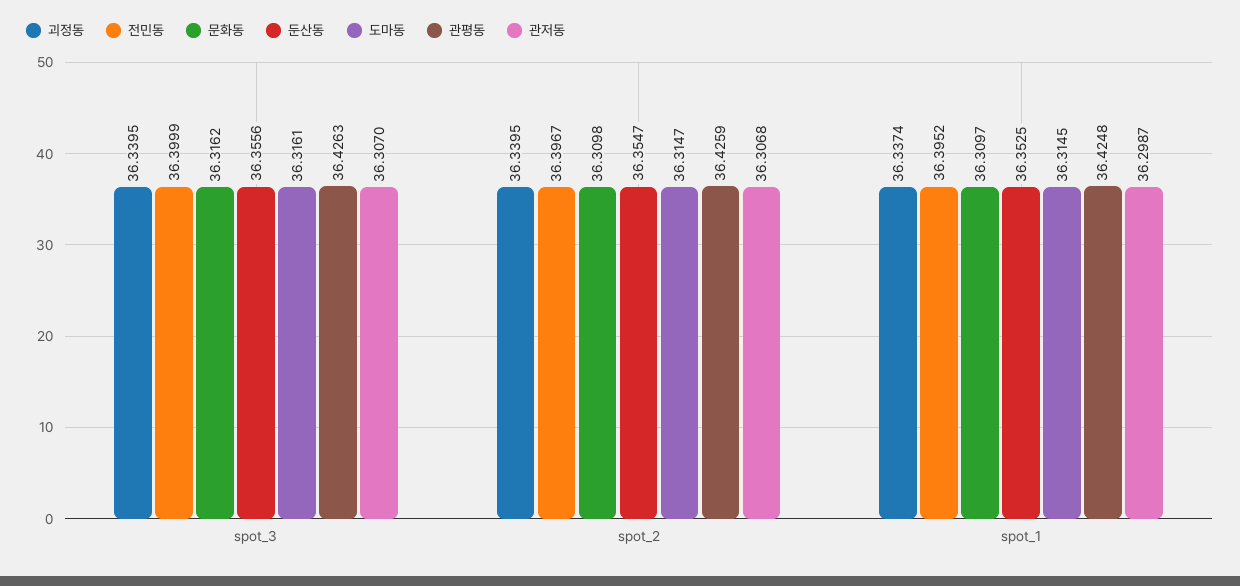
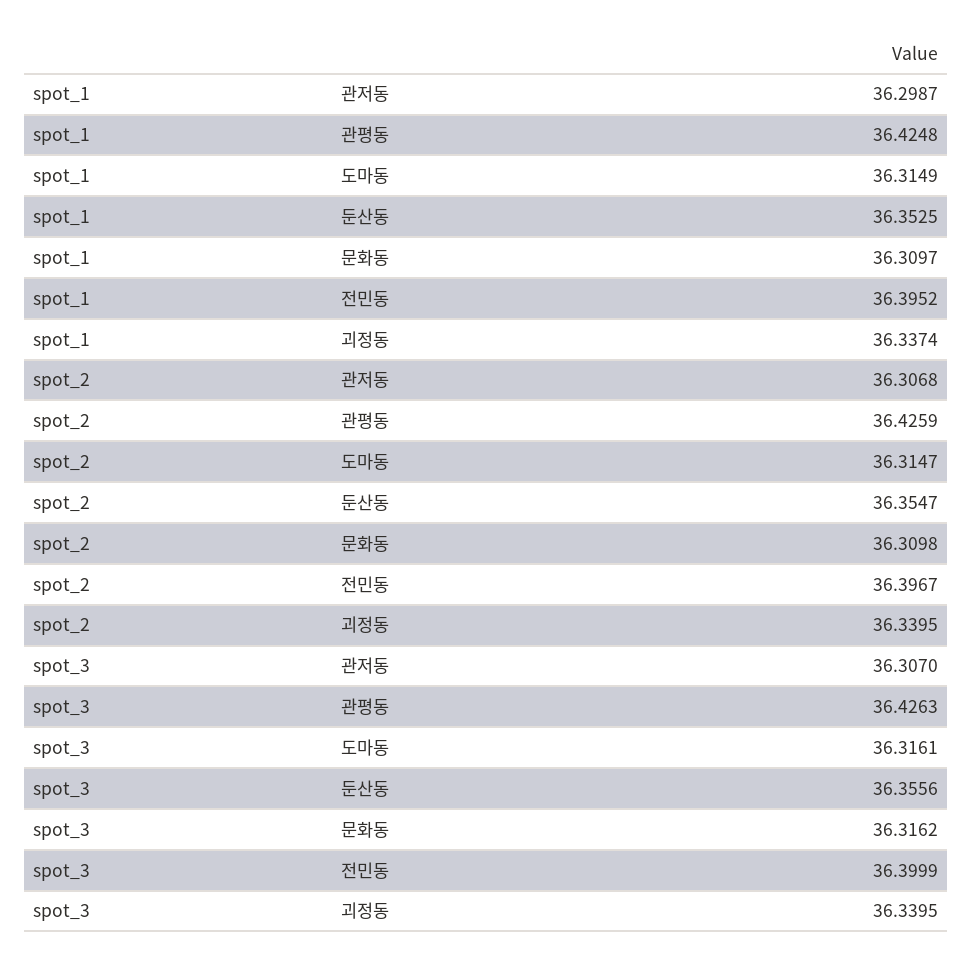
도마동, spot_1: 36.3145 -> 36.3149

